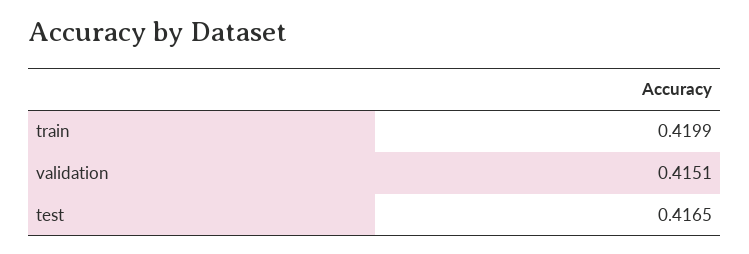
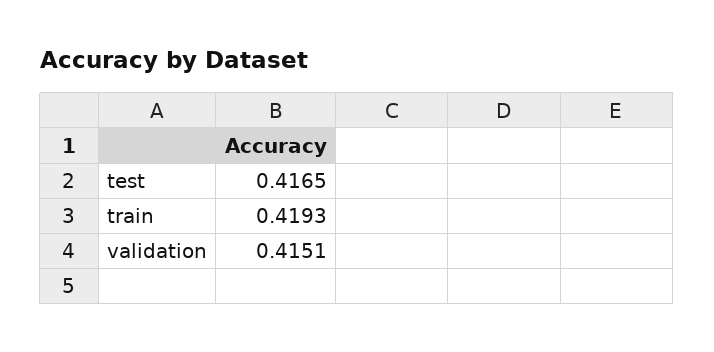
train: 0.4199 -> 0.4193

